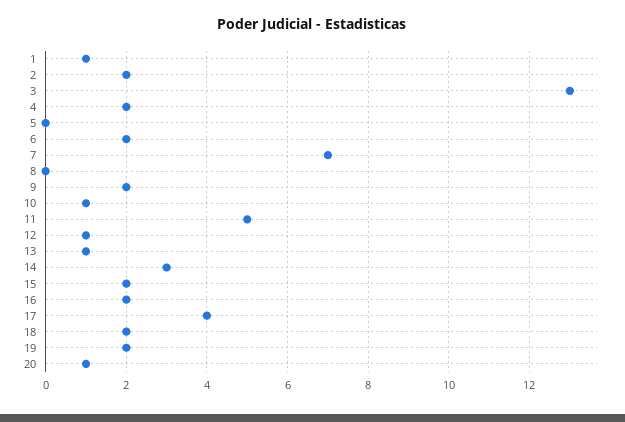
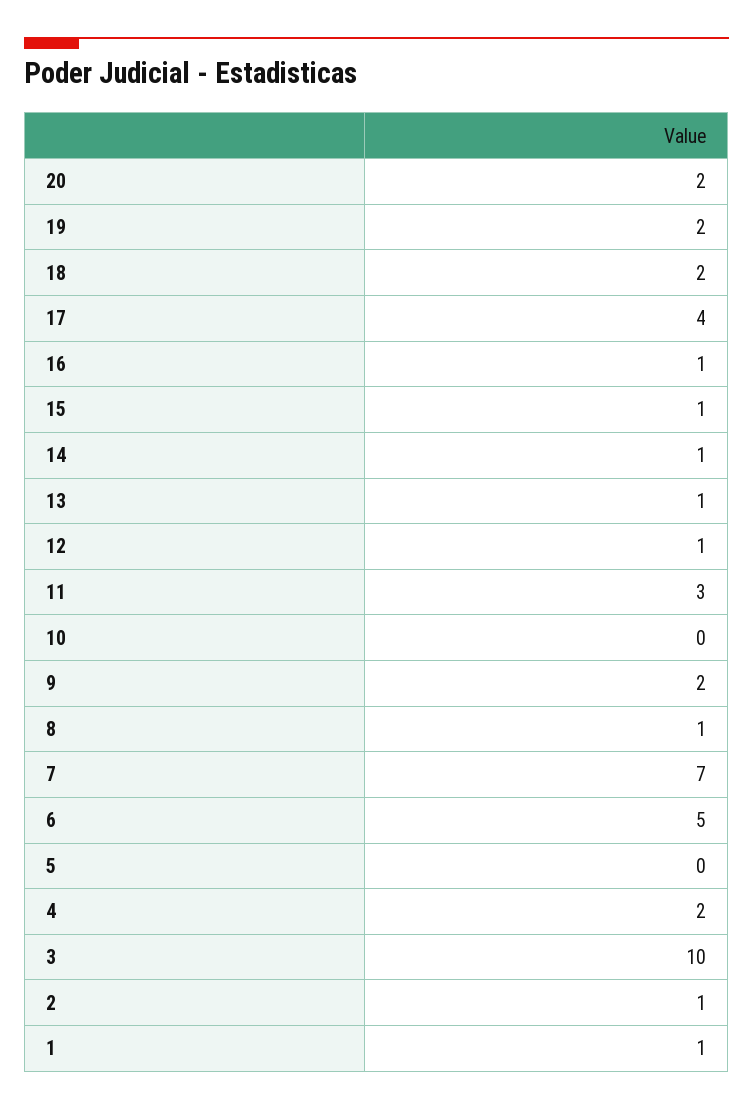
2: 2 -> 1
3: 13 -> 10
6: 2 -> 5
8: 0 -> 1
10: 1 -> 0
11: 5 -> 3
14: 3 -> 1
15: 2 -> 1
16: 2 -> 1
20: 1 -> 2

